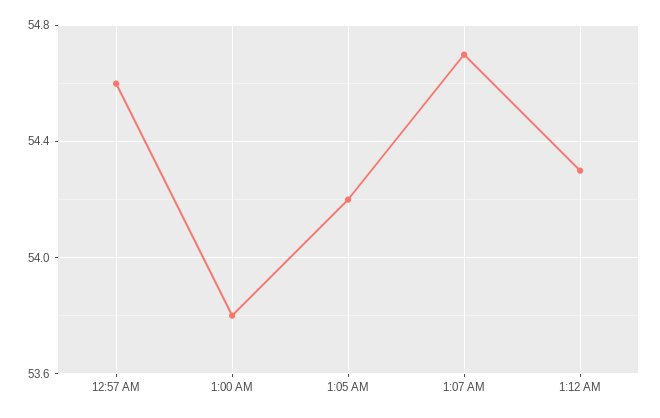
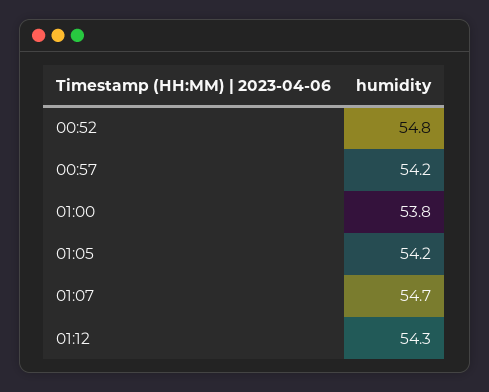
12:57 AM: 54.6 -> 54.2
00:52: none -> 54.8

